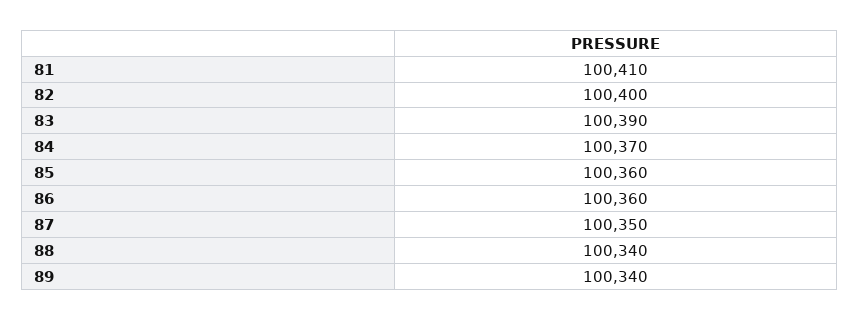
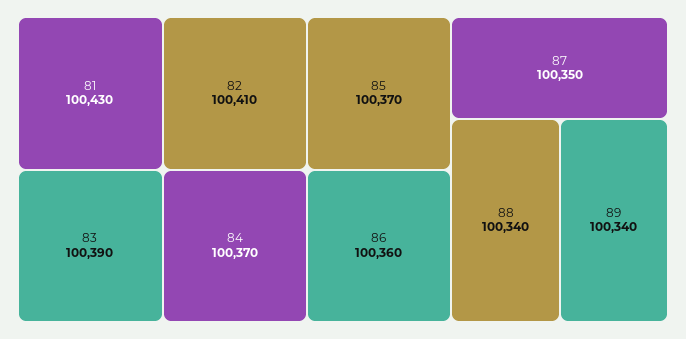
81: 100410 -> 100430
82: 100400 -> 100410
85: 100360 -> 100370

